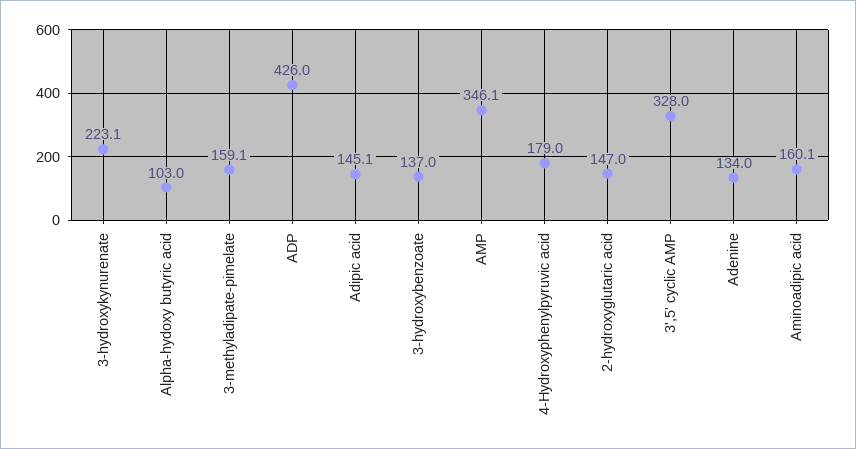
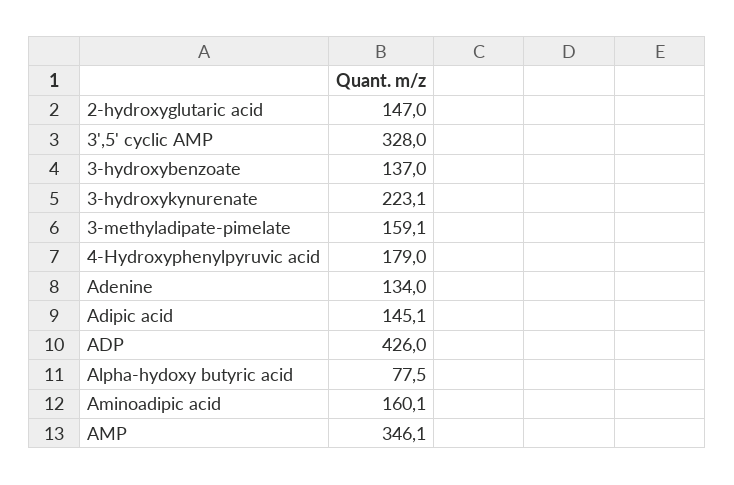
Alpha-hydoxy butyric acid: 103 -> 77.5

